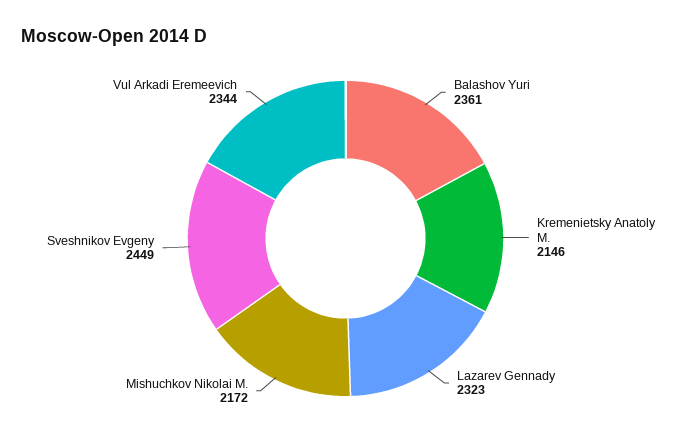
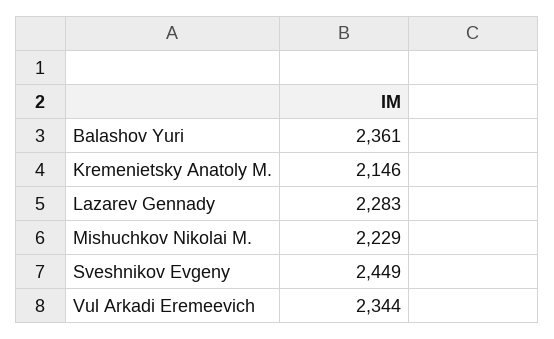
Lazarev Gennady: 2323 -> 2283
Mishuchkov Nikolai M.: 2172 -> 2229

